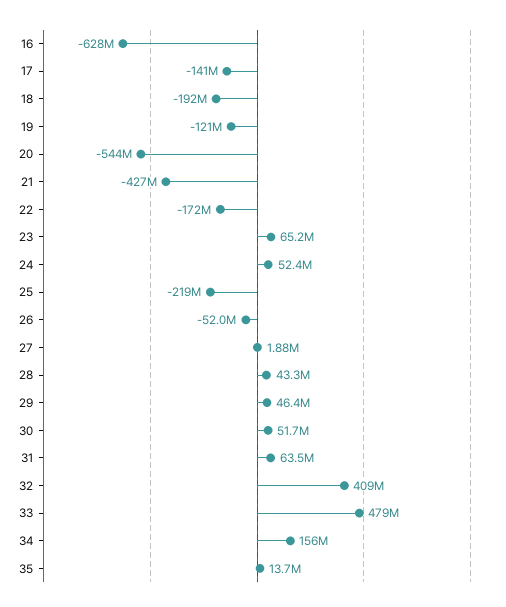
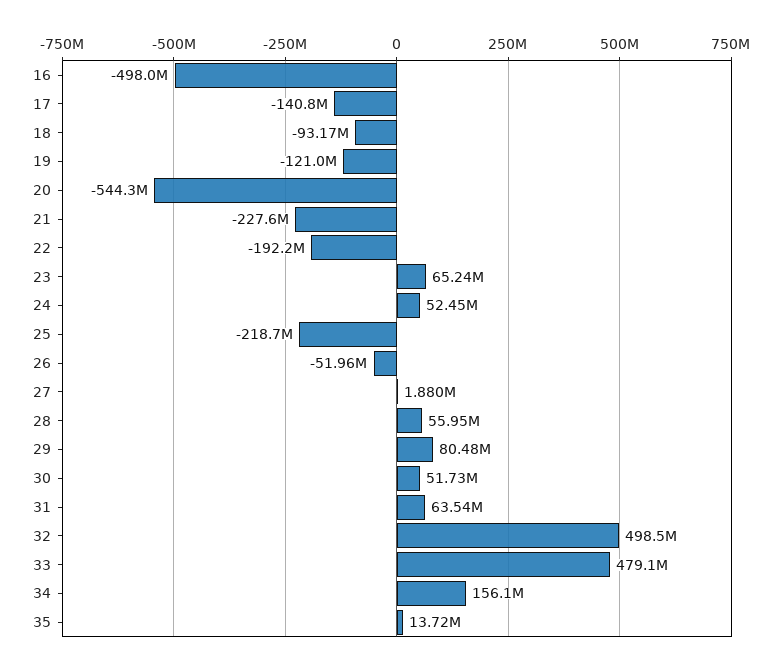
16: -628000000 -> -498000000
18: -192000000 -> -93170000
21: -427000000 -> -227600000
22: -172000000 -> -192200000
28: 43300000 -> 55950000
29: 46400000 -> 80480000
32: 409000000 -> 498500000

